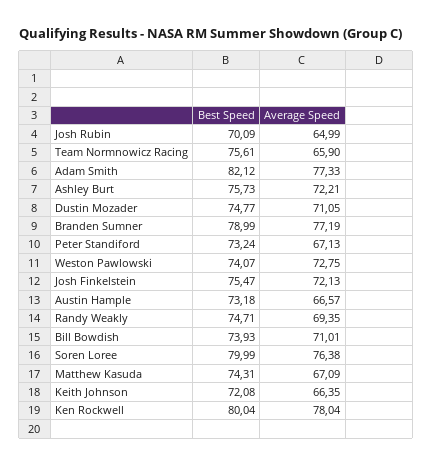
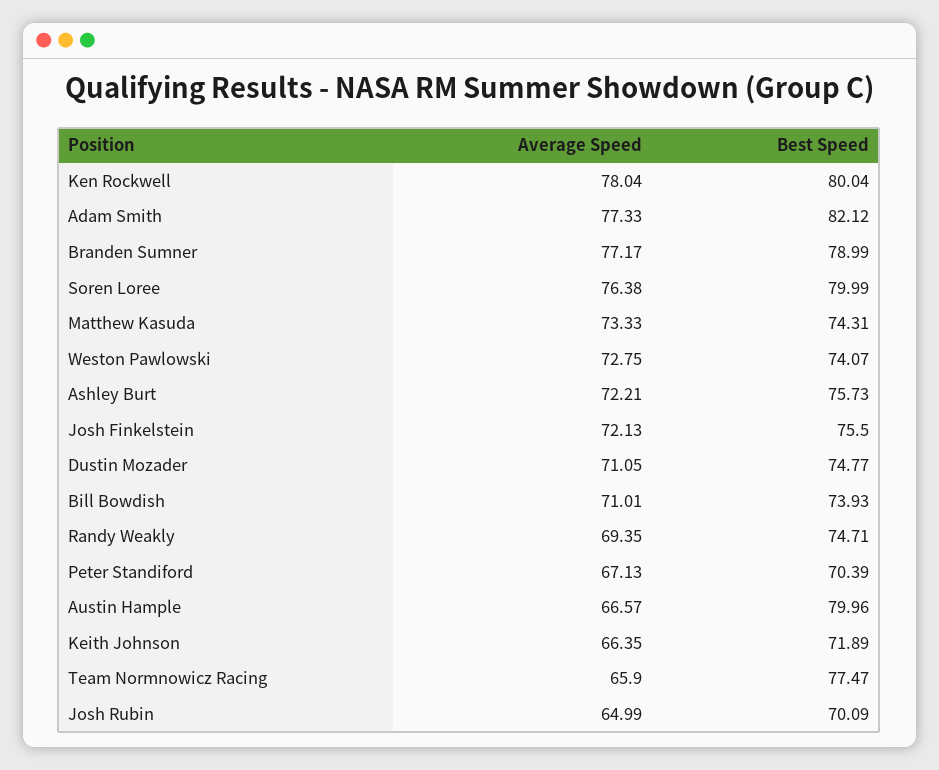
Best Speed, Team Normnowicz Racing: 75.61 -> 77.47
Average Speed, Branden Sumner: 77.19 -> 77.17
Best Speed, Peter Standiford: 73.24 -> 70.39
Best Speed, Josh Finkelstein: 75.47 -> 75.5
Best Speed, Austin Hample: 73.18 -> 79.96
Average Speed, Matthew Kasuda: 67.09 -> 73.33
Best Speed, Keith Johnson: 72.08 -> 71.89

